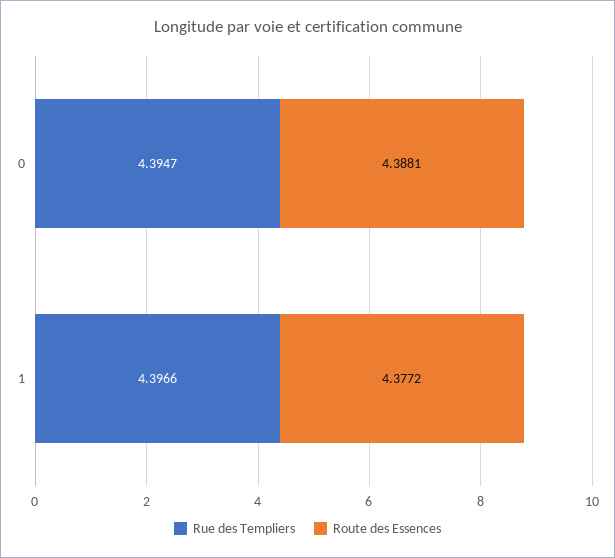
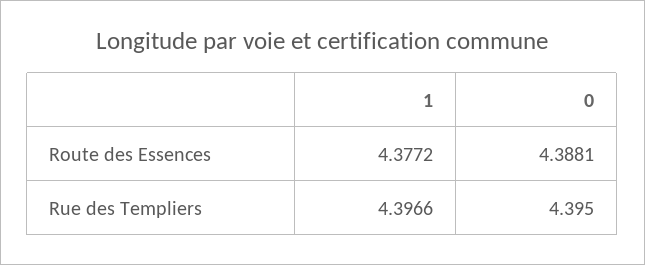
Rue des Templiers, 0: 4.3947 -> 4.395

